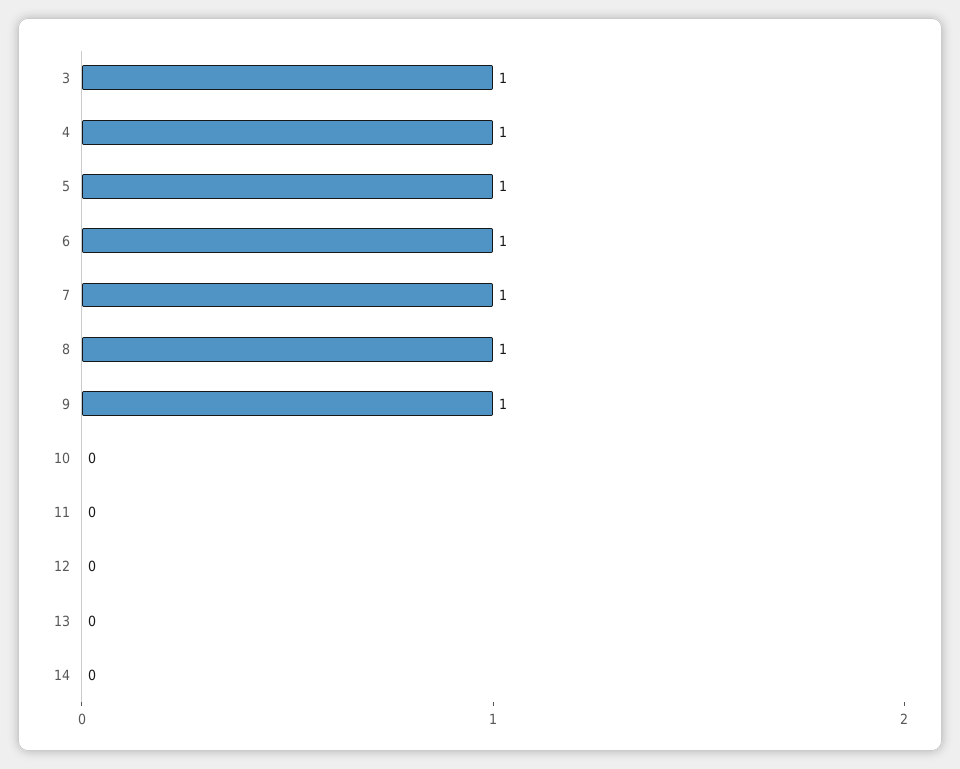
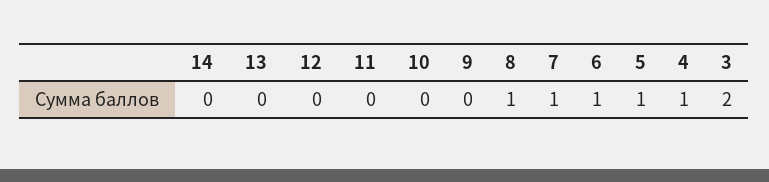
3: 1 -> 2
9: 1 -> 0

